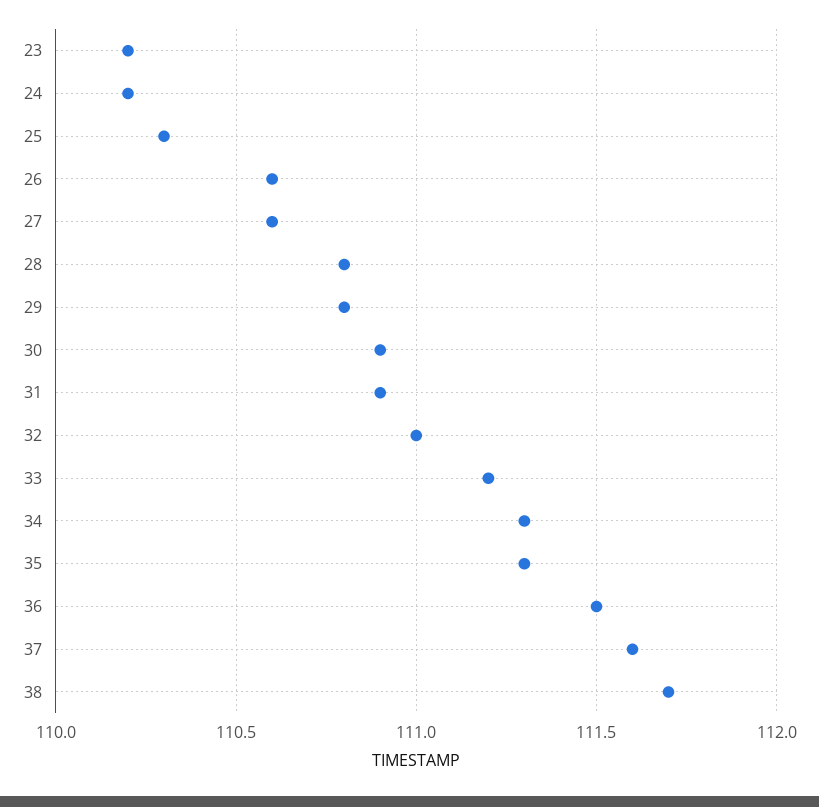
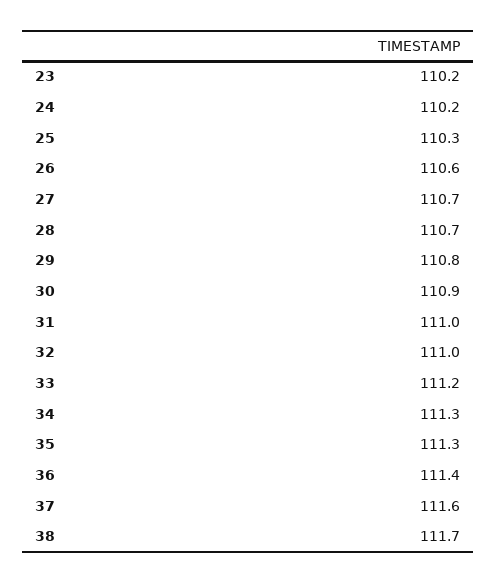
27: 110.6 -> 110.7
28: 110.8 -> 110.7
31: 110.9 -> 111
36: 111.5 -> 111.4

